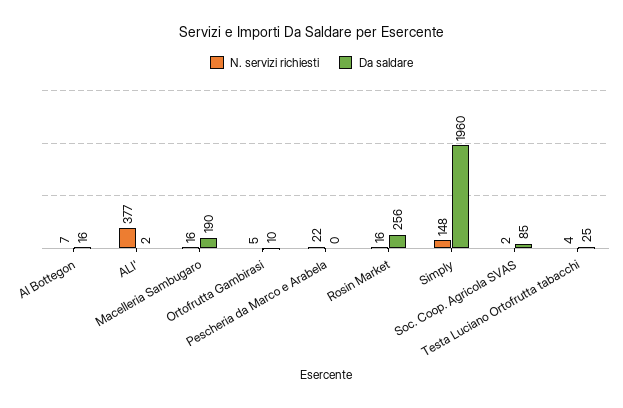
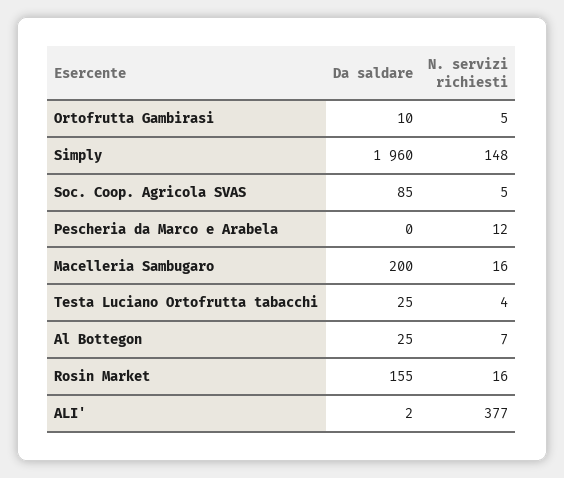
Da saldare, Al Bottegon: 16 -> 25
Da saldare, Macelleria Sambugaro: 190 -> 200
N. servizi richiesti, Pescheria da Marco e Arabela: 22 -> 12
Da saldare, Rosin Market: 256 -> 155
N. servizi richiesti, Soc. Coop. Agricola SVAS: 2 -> 5

